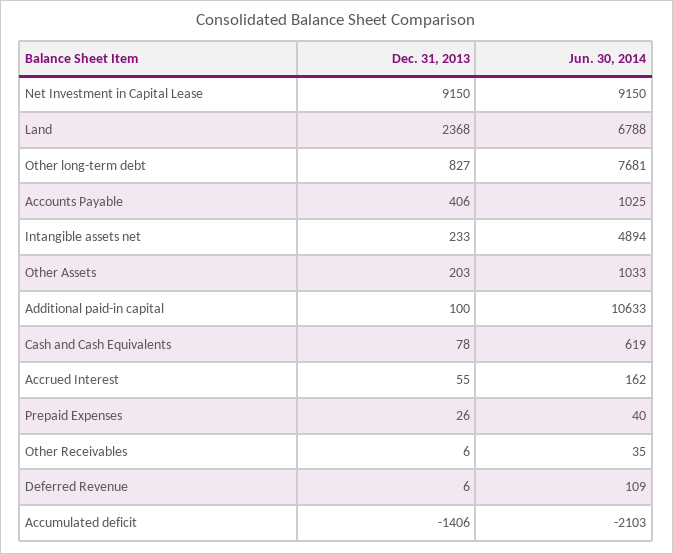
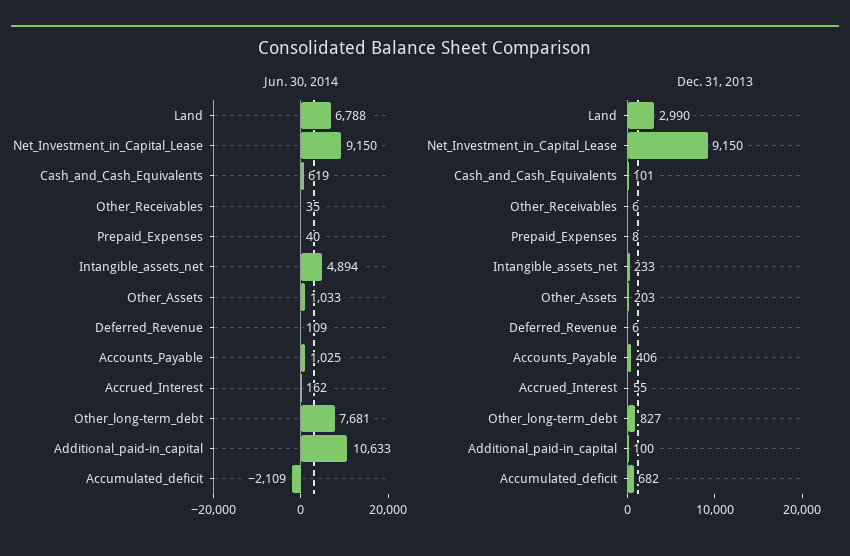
Dec. 31, 2013, Land: 2368 -> 2990
Dec. 31, 2013, Cash and Cash Equivalents: 78 -> 101
Dec. 31, 2013, Prepaid Expenses: 26 -> 8
Dec. 31, 2013, Accumulated deficit: -1406 -> 682
Jun. 30, 2014, Accumulated deficit: -2103 -> -2109

